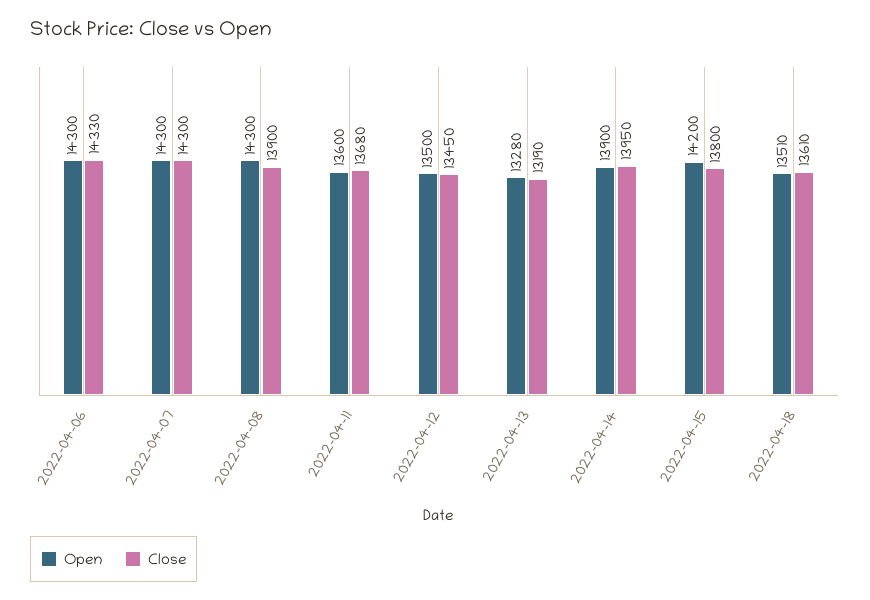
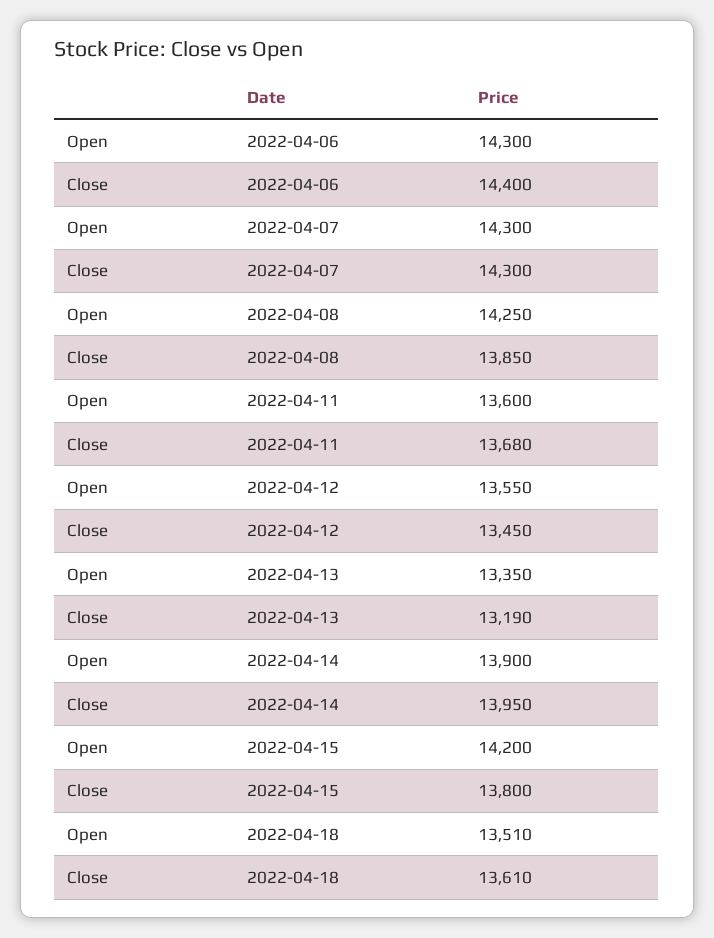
Close, 2022-04-06: 14330 -> 14400
Open, 2022-04-08: 14300 -> 14250
Close, 2022-04-08: 13900 -> 13850
Open, 2022-04-12: 13500 -> 13550
Open, 2022-04-13: 13280 -> 13350

